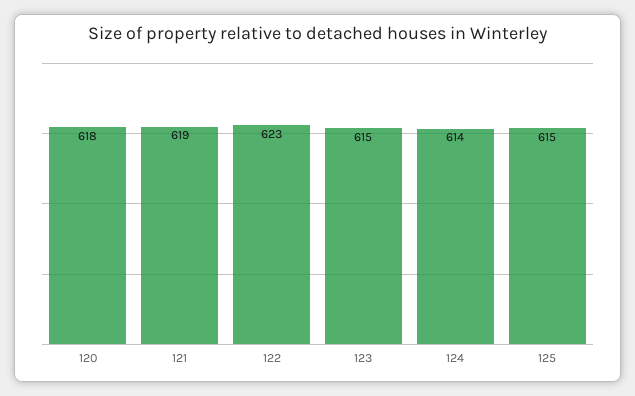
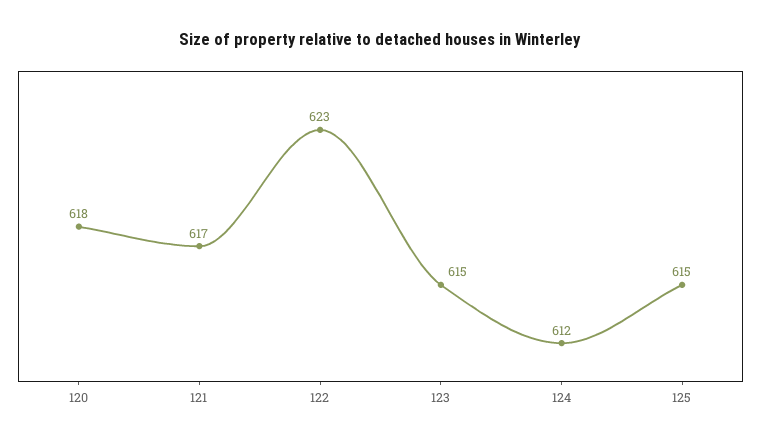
121: 619 -> 617
124: 614 -> 612

